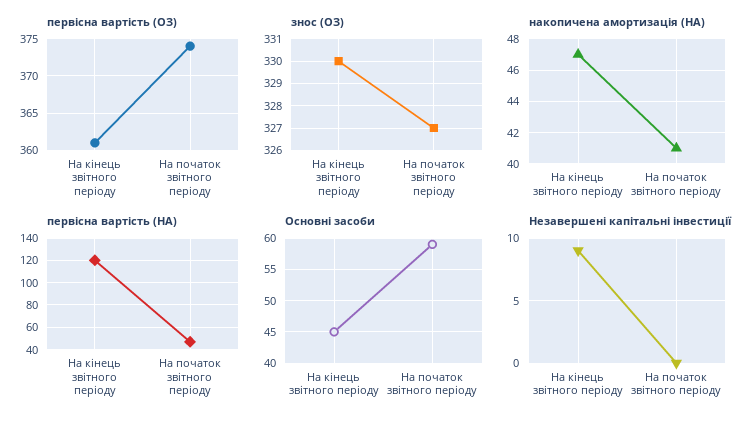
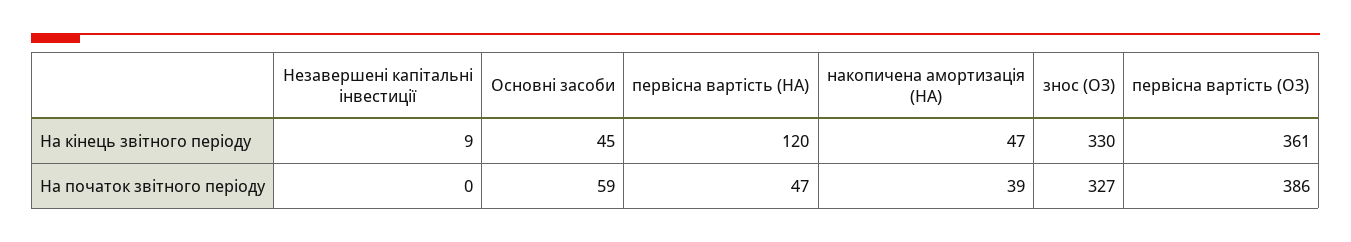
первісна вартість (ОЗ), На початок звітного періоду: 374 -> 386
накопичена амортизація (НА), На початок звітного періоду: 41 -> 39

